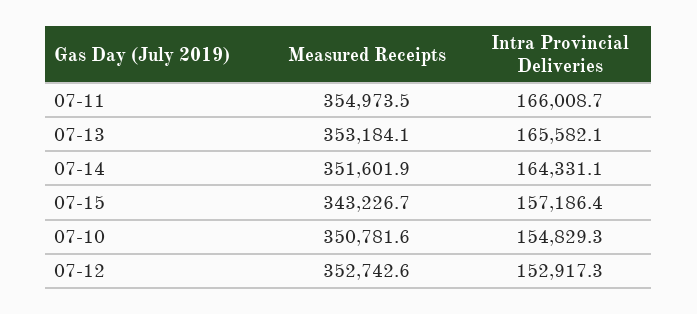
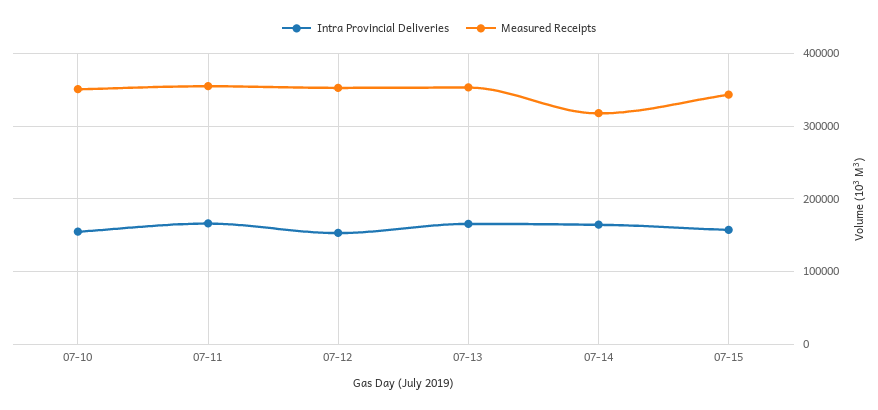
Measured Receipts, 07-14: 351601.9 -> 320000

